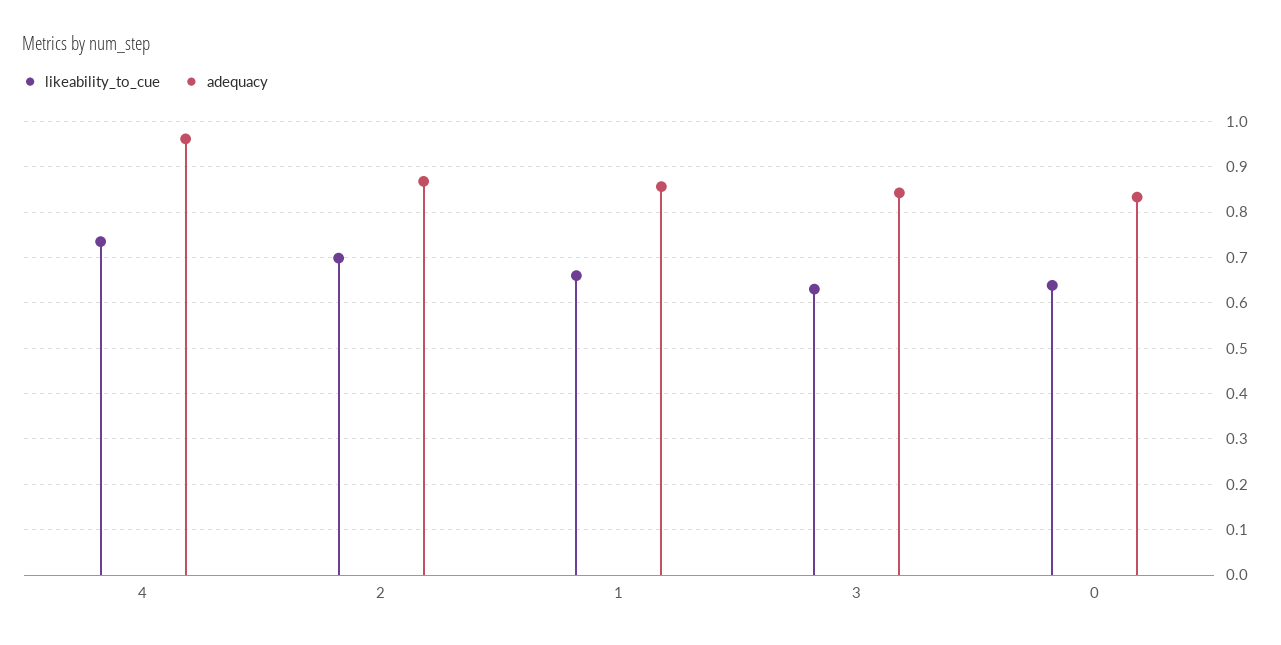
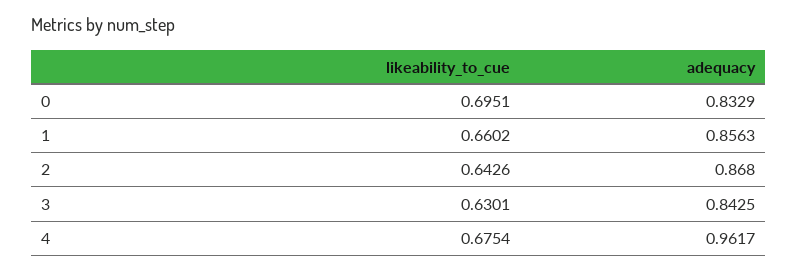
likeability_to_cue, 4: 0.74 -> 0.6754
likeability_to_cue, 2: 0.7 -> 0.6426
likeability_to_cue, 0: 0.64 -> 0.6951

